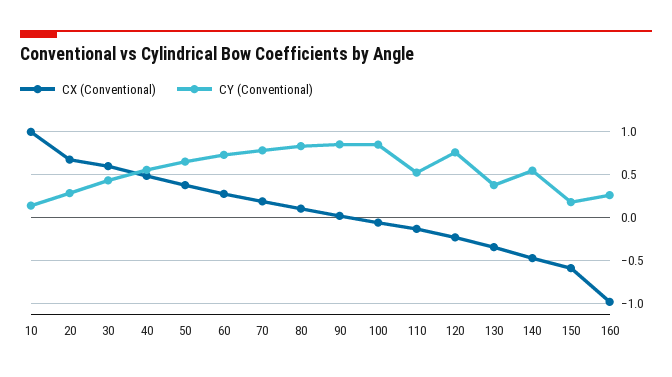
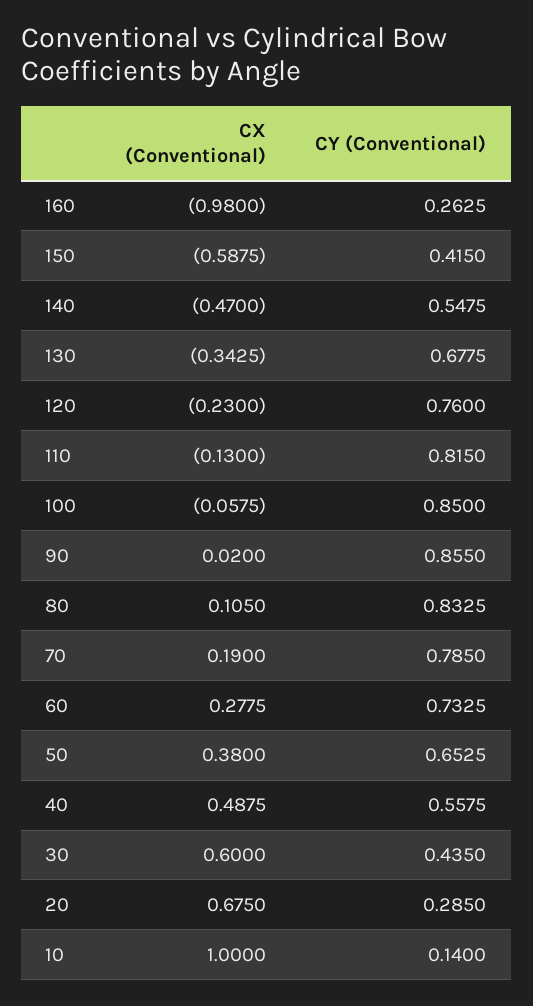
CY (Conventional), 110: 0.5 -> 0.815
CY (Conventional), 130: 0.4 -> 0.6775
CY (Conventional), 150: 0.2 -> 0.415

